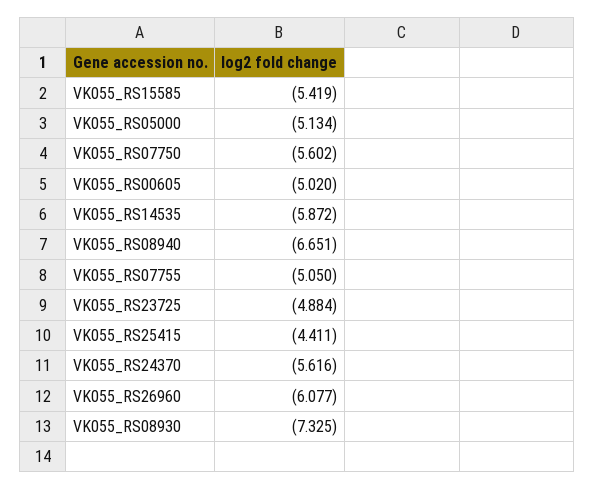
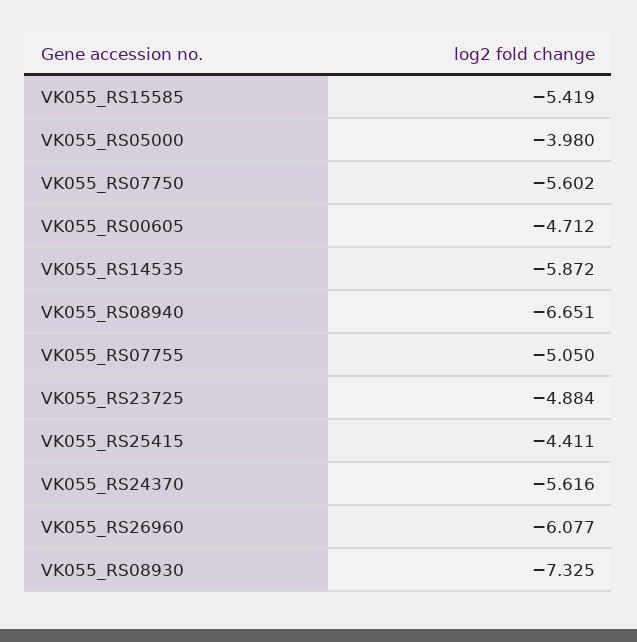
VK055_RS05000: -5.134 -> -3.98
VK055_RS00605: -5.02 -> -4.712

